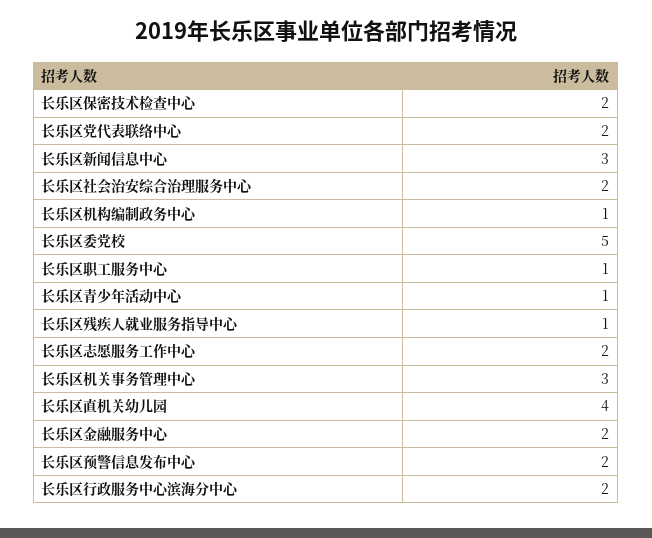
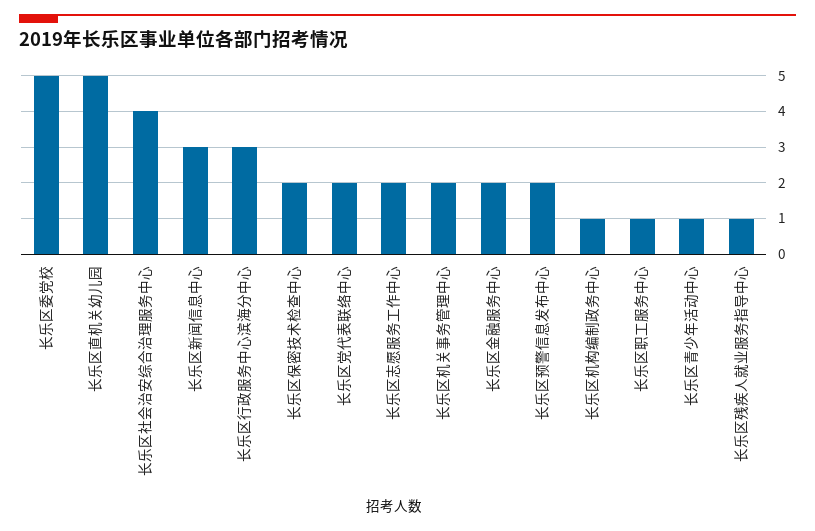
长乐区社会治安综合治理服务中心: 2 -> 4
长乐区机关事务管理中心: 3 -> 2
长乐区直机关幼儿园: 4 -> 5
长乐区行政服务中心滨海分中心: 2 -> 3

